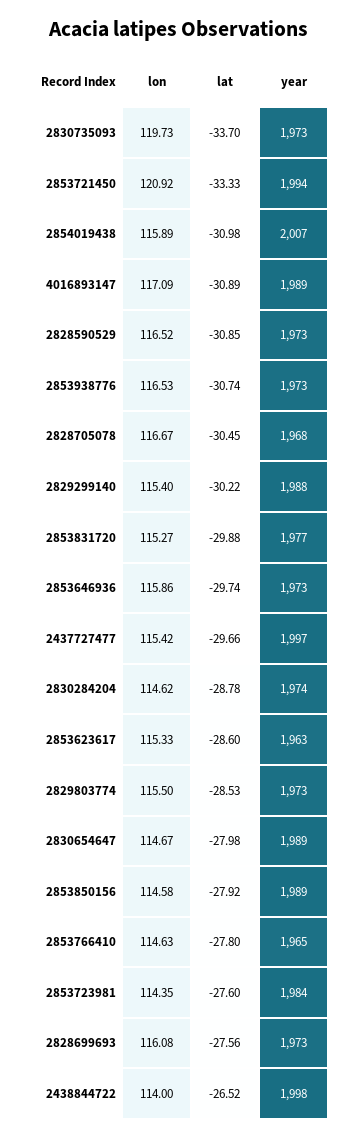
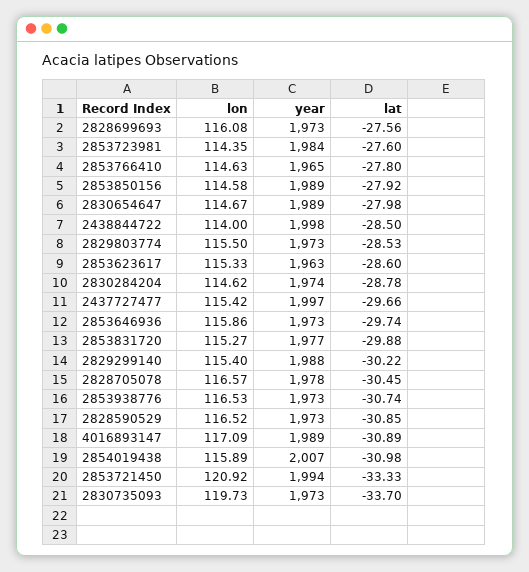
lon, 2828705078: 116.67 -> 116.57
year, 2828705078: 1968 -> 1978
lat, 2438844722: -26.52 -> -28.5

